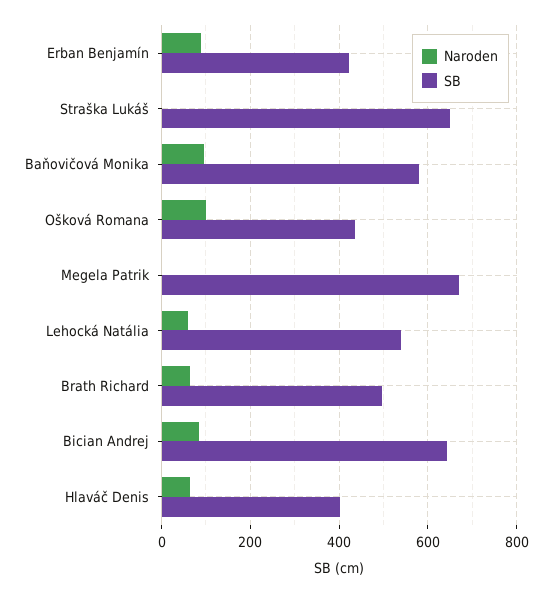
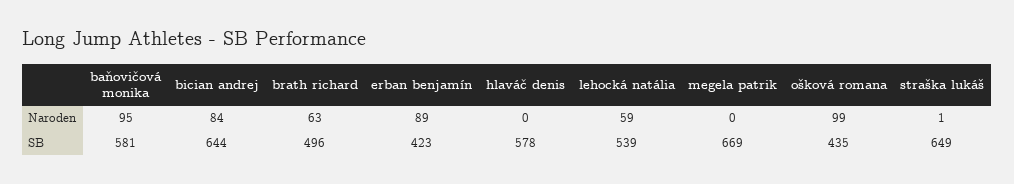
Naroden, Hlaváč Denis: 60 -> 0
SB, Hlaváč Denis: 400 -> 578

